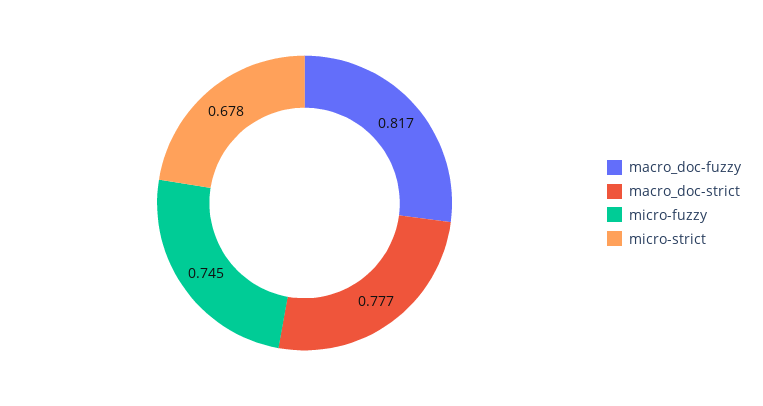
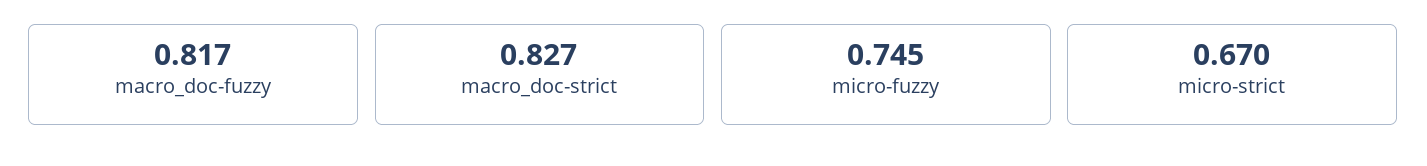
macro_doc-strict: 0.777 -> 0.827
micro-strict: 0.678 -> 0.67

